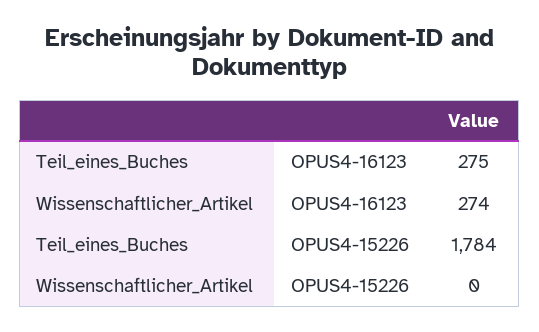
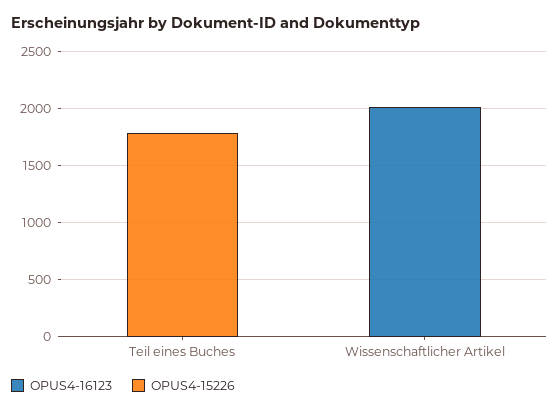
OPUS4-16123, Teil_eines_Buches: 275 -> 0
OPUS4-16123, Wissenschaftlicher_Artikel: 274 -> 2000

